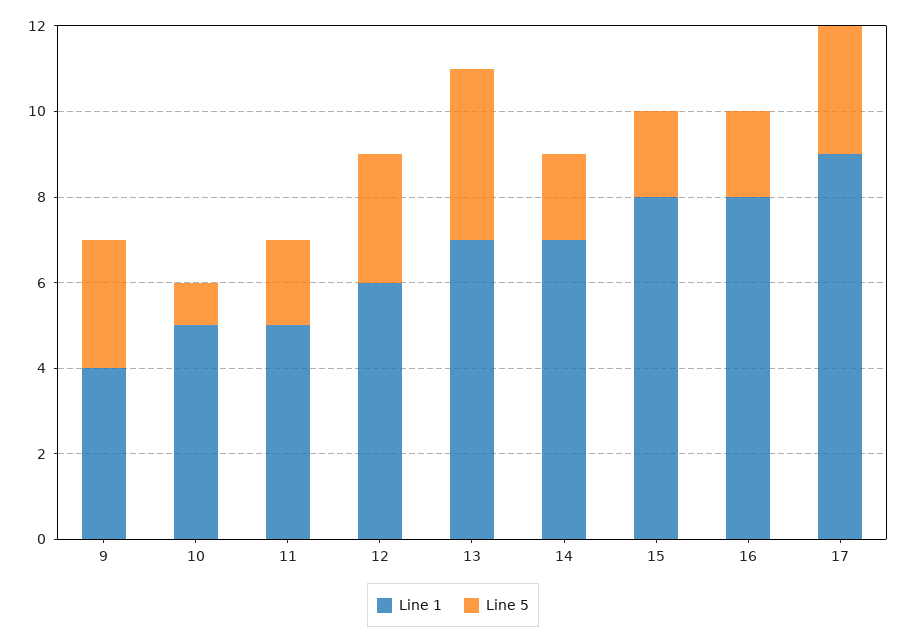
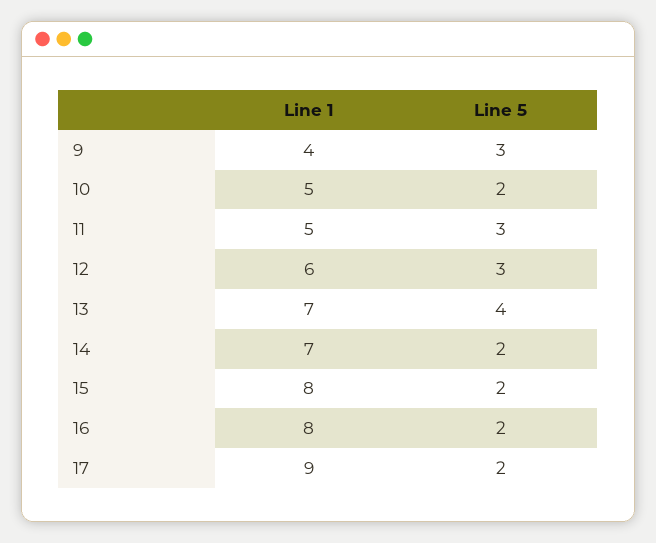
Line 5, 10: 1 -> 2
Line 5, 11: 2 -> 3
Line 5, 17: 3 -> 2

